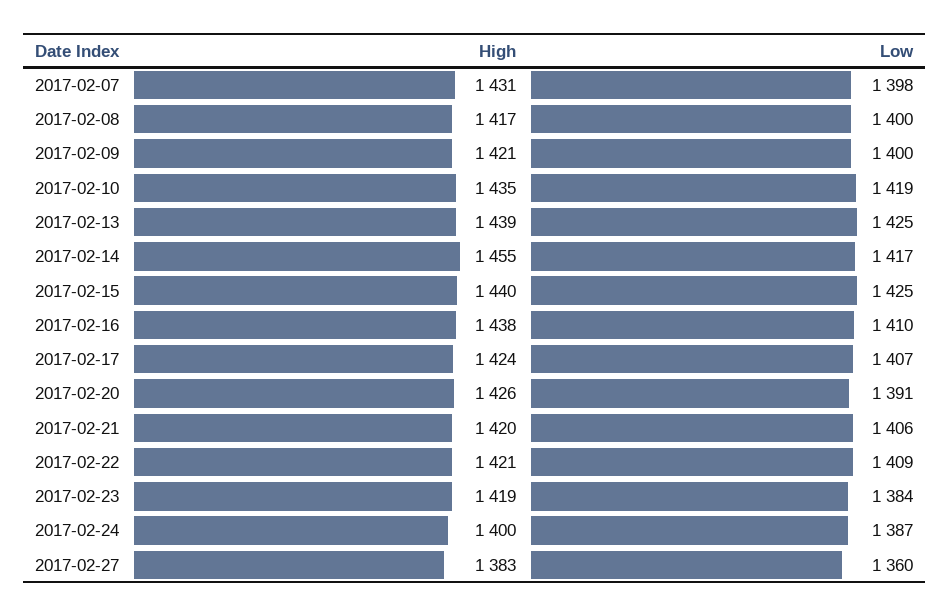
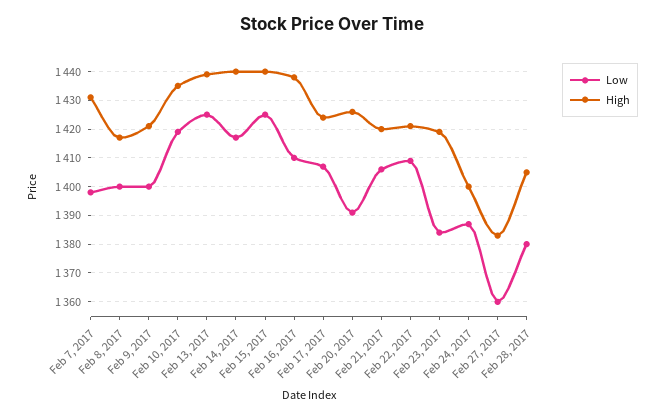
High, 2017-02-14: 1455 -> 1440
Low, Feb 28, 2017: none -> 1380
High, Feb 28, 2017: none -> 1405

